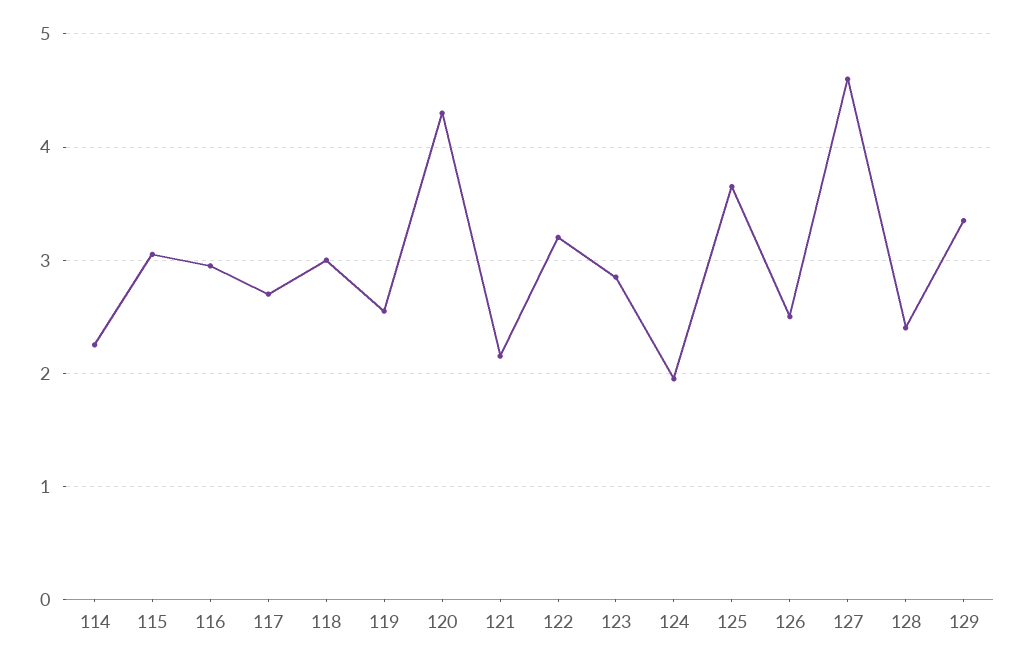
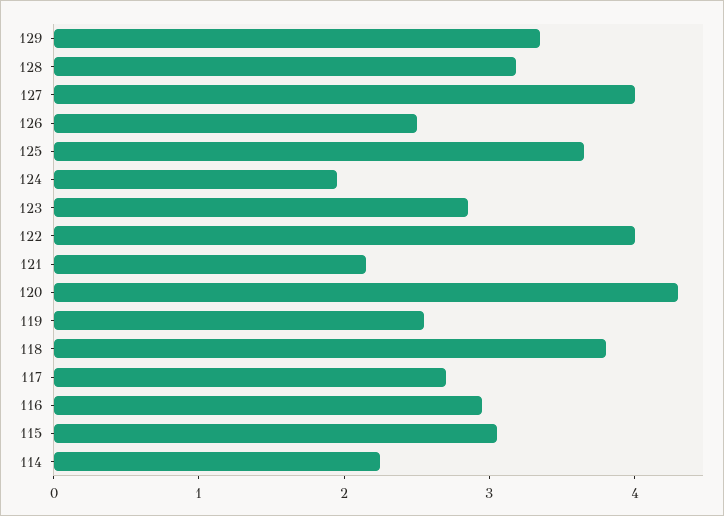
118: 3 -> 3.8
122: 3.2 -> 4
127: 4.6 -> 4
128: 2.4 -> 3.2

